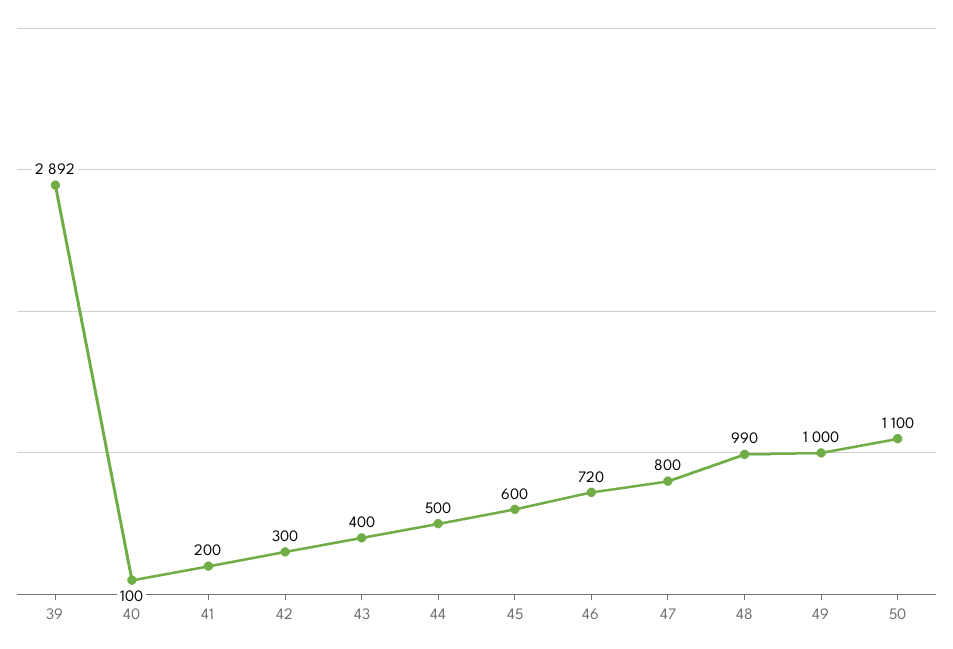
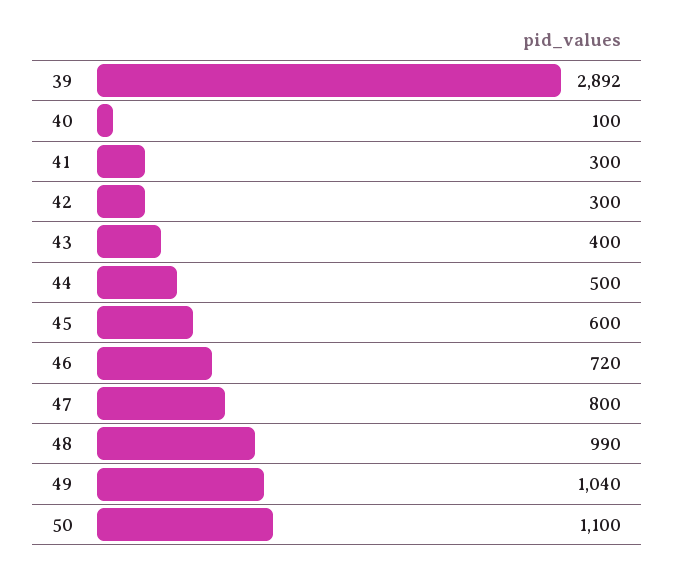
41: 200 -> 300
49: 1000 -> 1040

